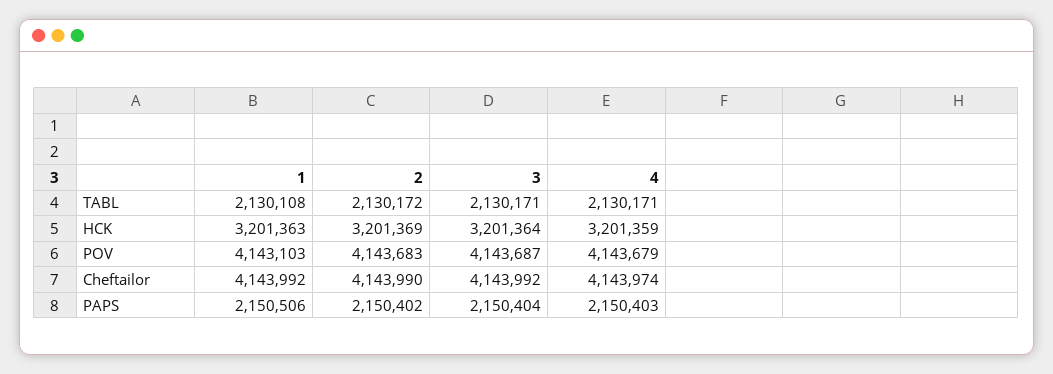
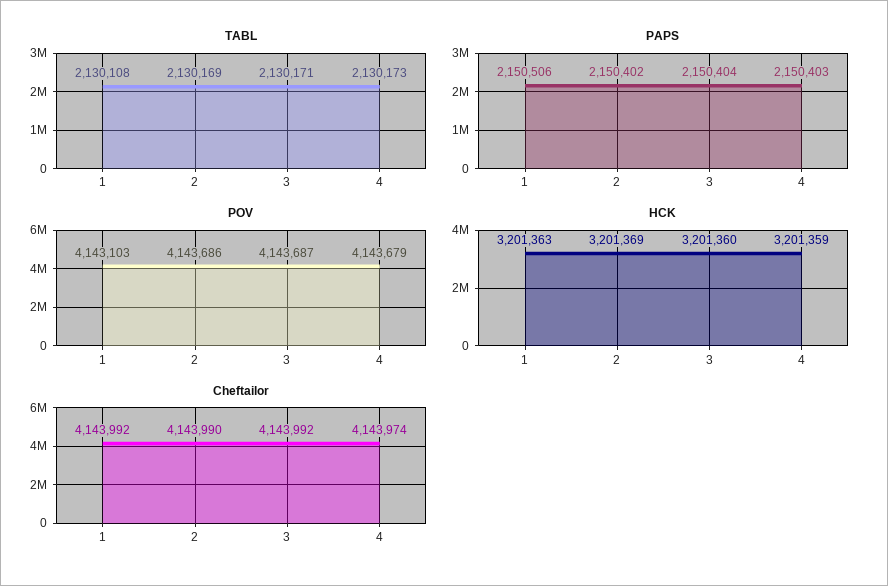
TABL, 2: 2130172 -> 2130169
TABL, 4: 2130171 -> 2130173
HCK, 3: 3201364 -> 3201360
POV, 2: 4143683 -> 4143686

